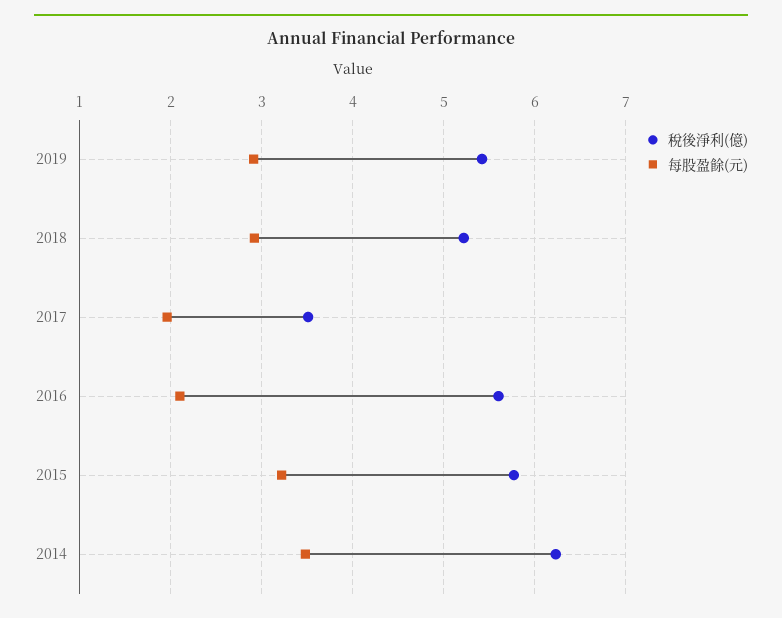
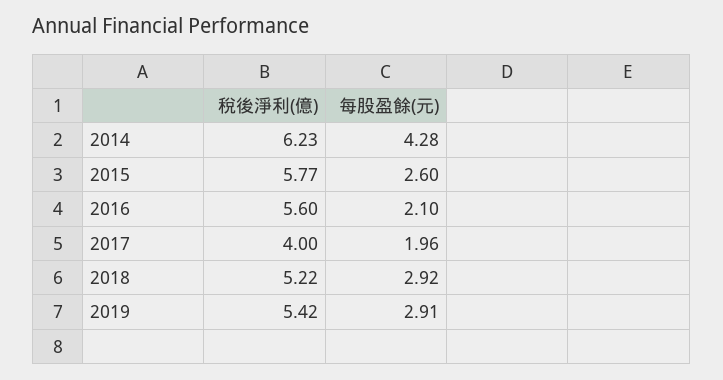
稅後淨利(億), 2017: 3.5 -> 4
每股盈餘(元), 2015: 3.2 -> 2.6
每股盈餘(元), 2014: 3.5 -> 4.28

